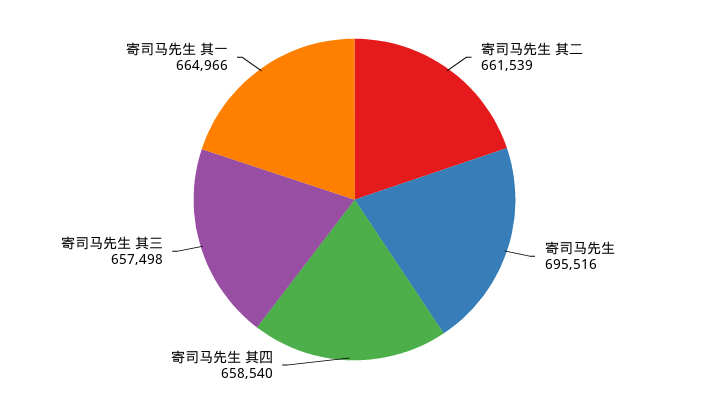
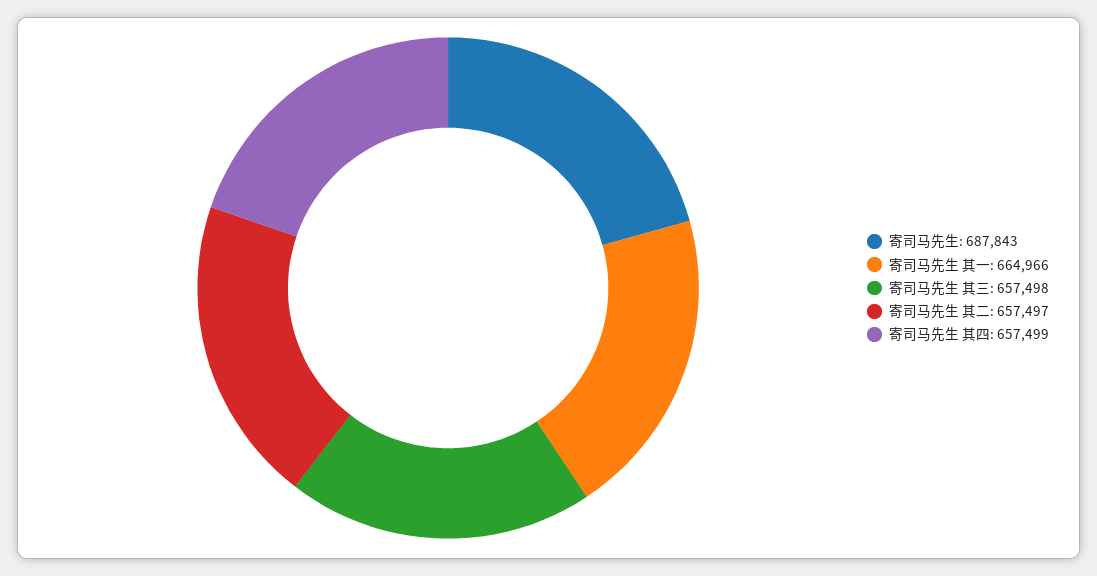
寄司马先生 其二: 661539 -> 657497
寄司马先生: 695516 -> 687843
寄司马先生 其四: 658540 -> 657499

